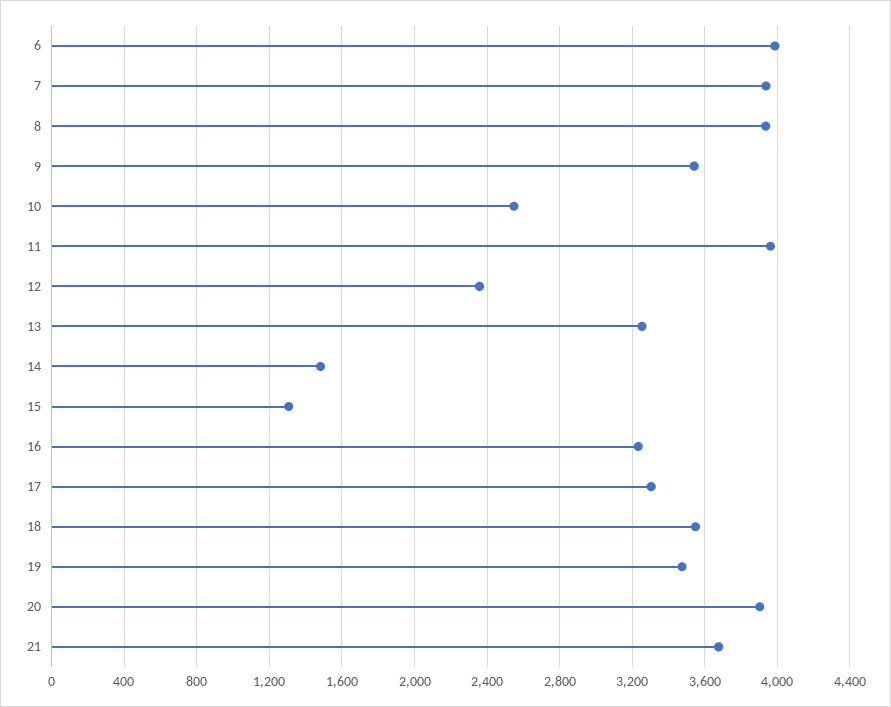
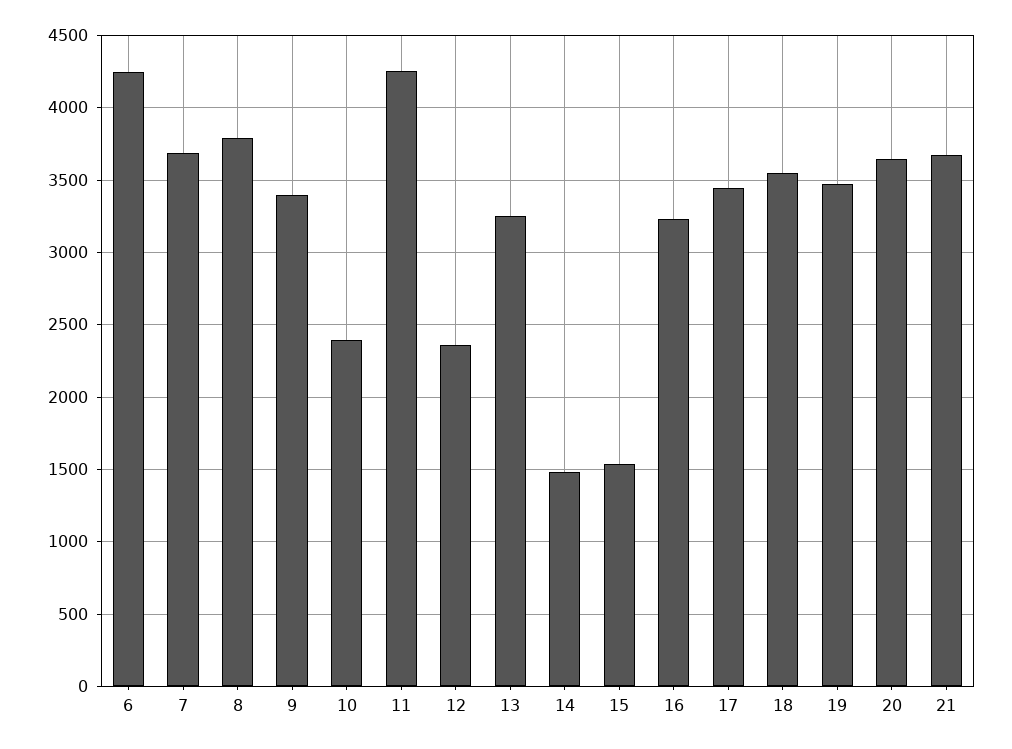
6: 4000 -> 4250
7: 3950 -> 3700
8: 3950 -> 3800
9: 3550 -> 3400
10: 2550 -> 2400
11: 3950 -> 4250
15: 1300 -> 1550
17: 3300 -> 3450
20: 3900 -> 3650

